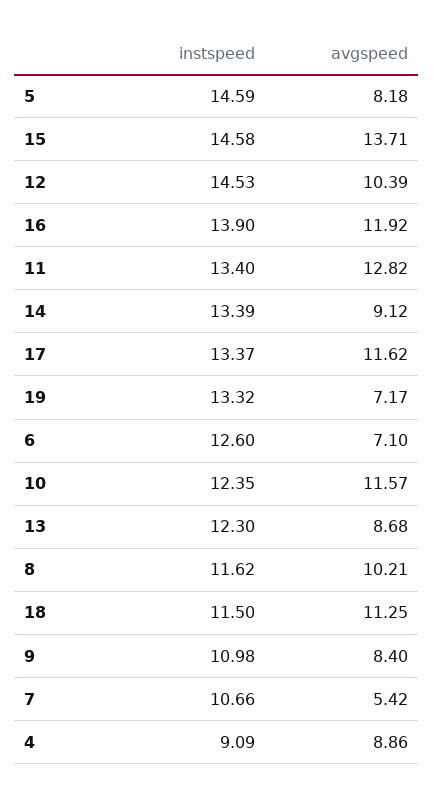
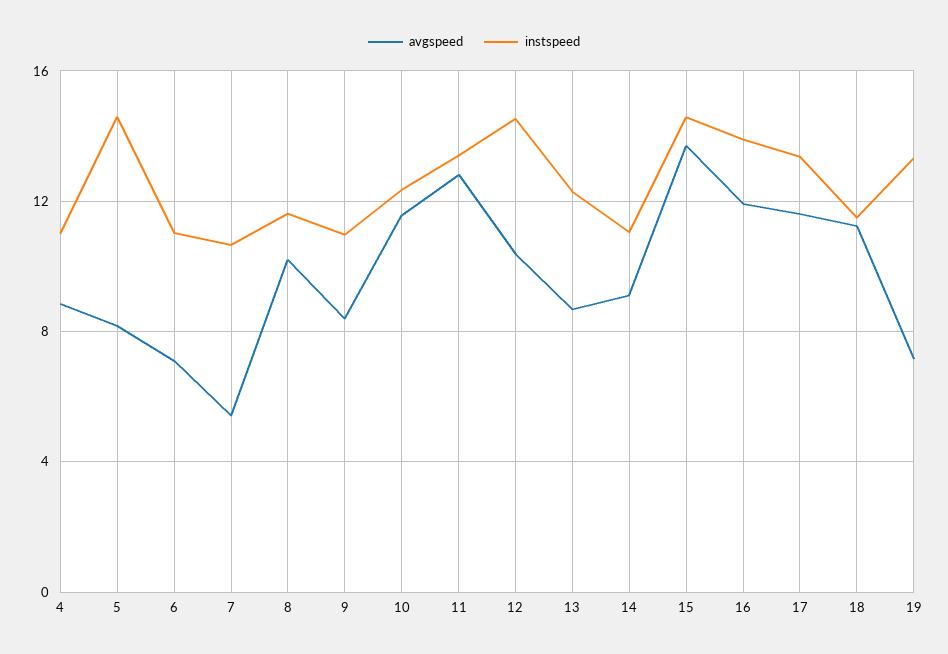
instspeed, 14: 13.39 -> 11
instspeed, 6: 12.6 -> 11
instspeed, 4: 9.09 -> 11

